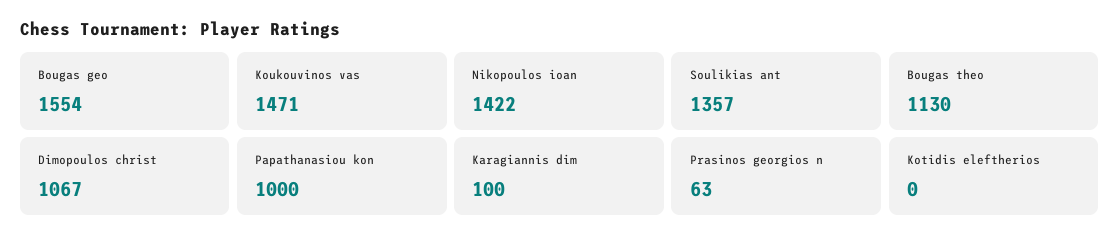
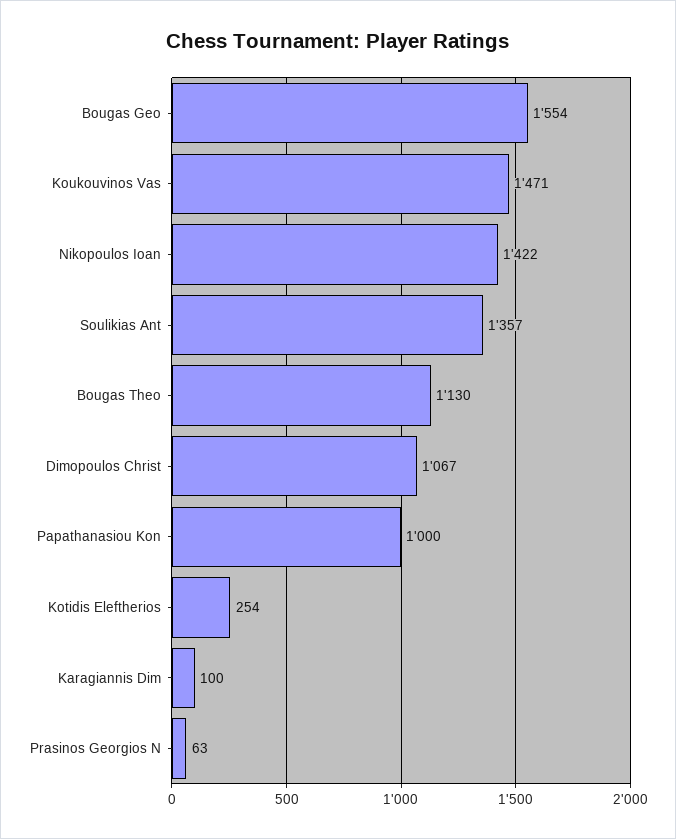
Kotidis eleftherios: 0 -> 254

